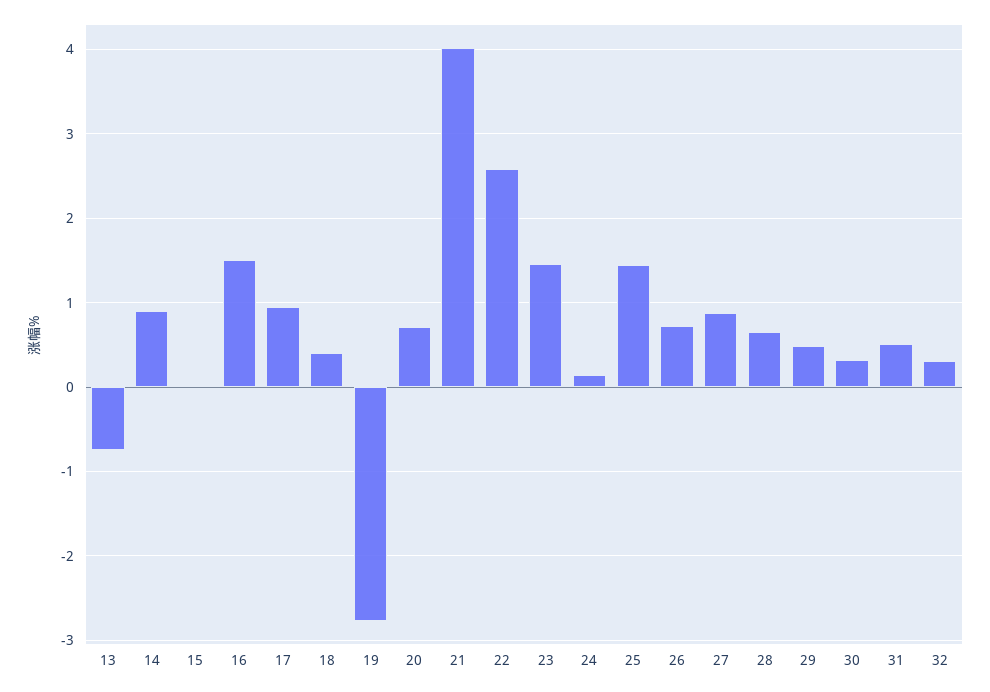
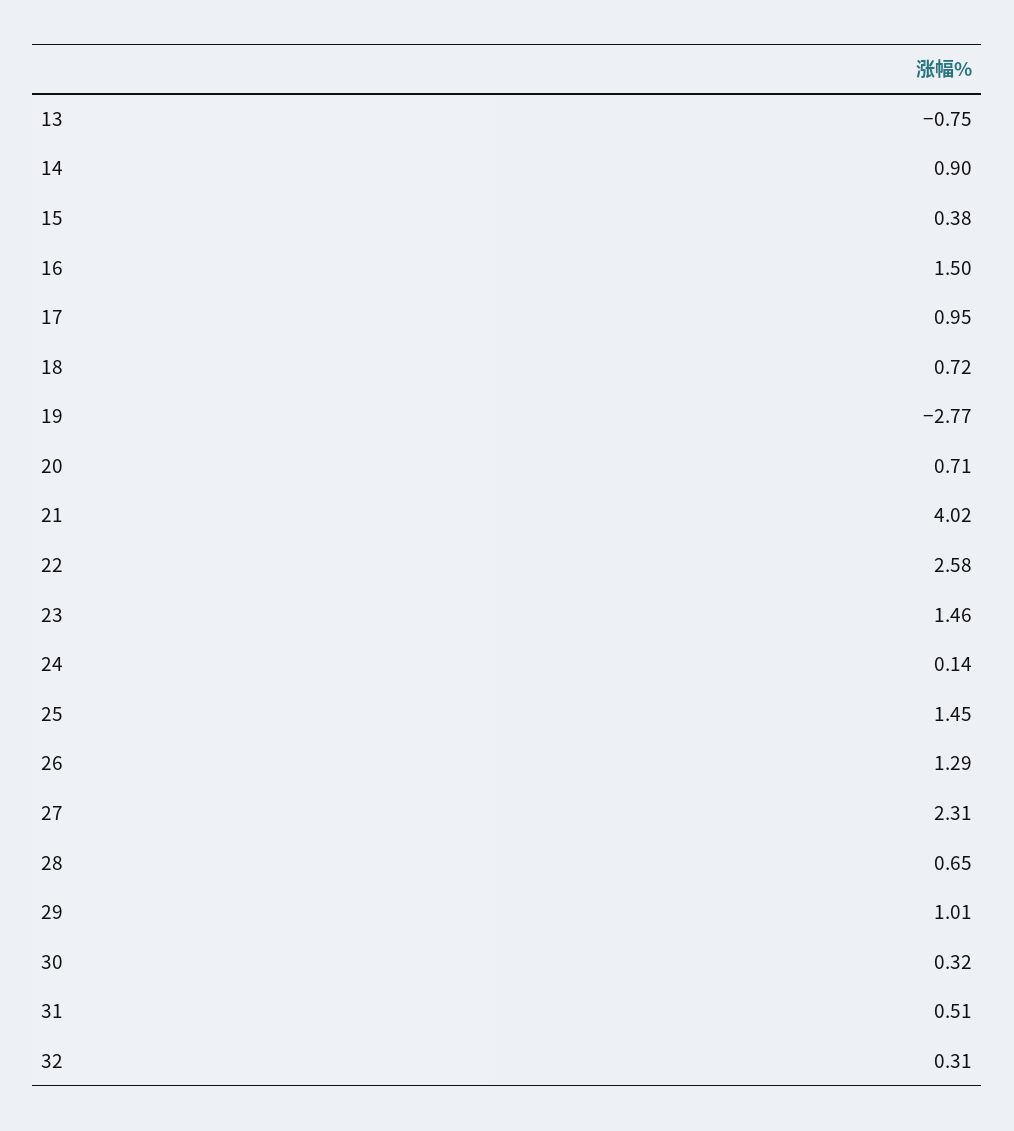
15: 0 -> 0.38
18: 0.4 -> 0.72
26: 0.7 -> 1.29
27: 0.9 -> 2.31
29: 0.5 -> 1.01

